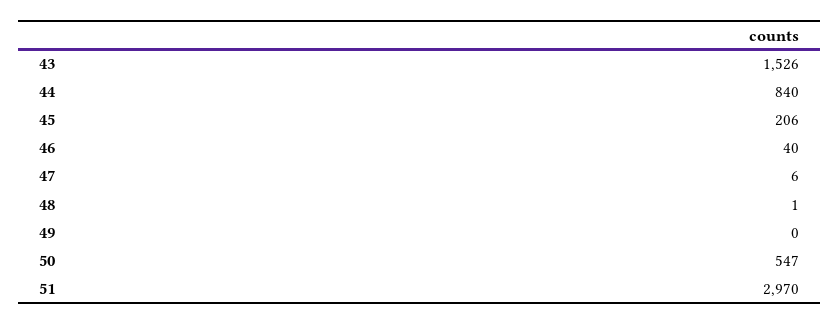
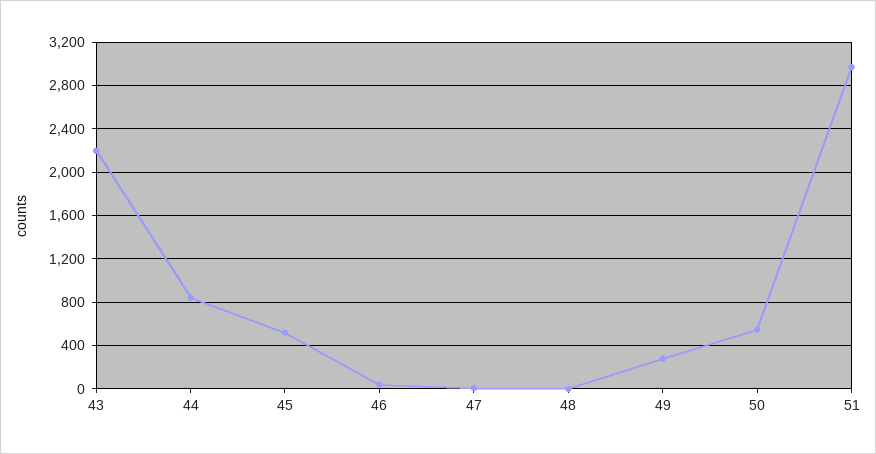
43: 1526 -> 2200
45: 206 -> 500
49: 0 -> 300

